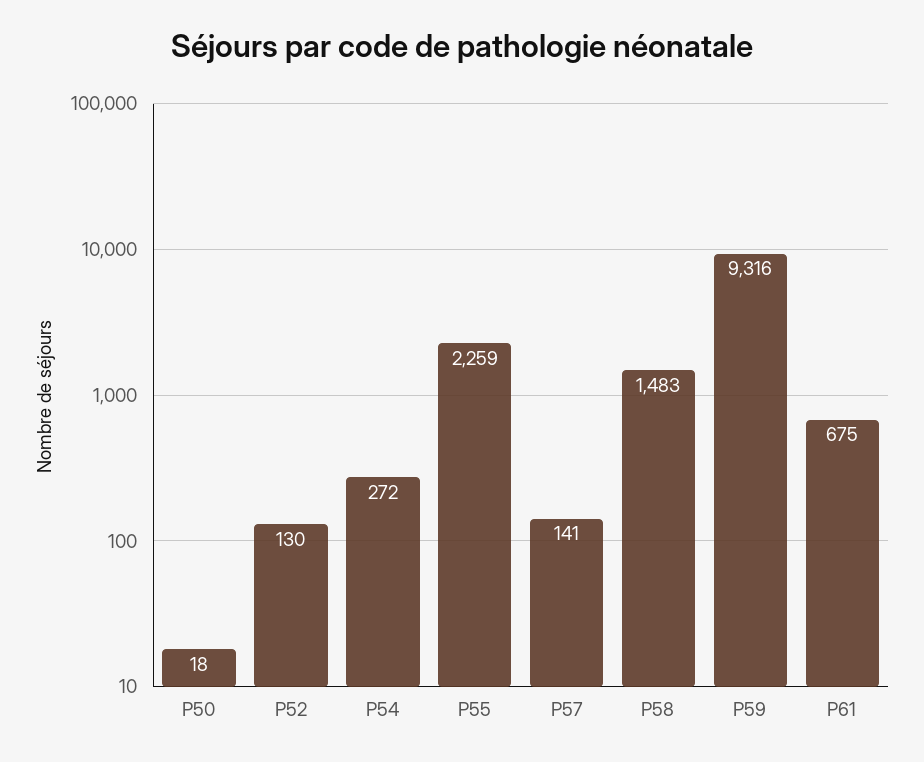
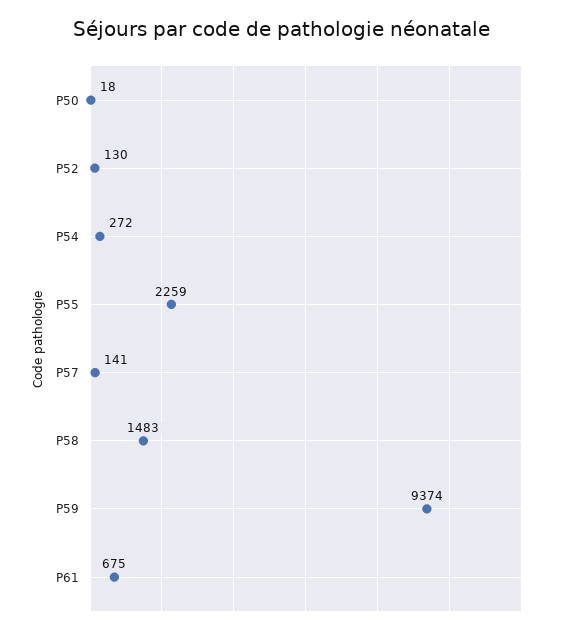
P59: 9316 -> 9374

